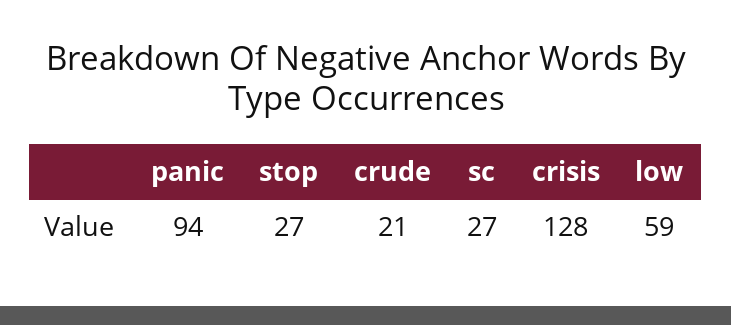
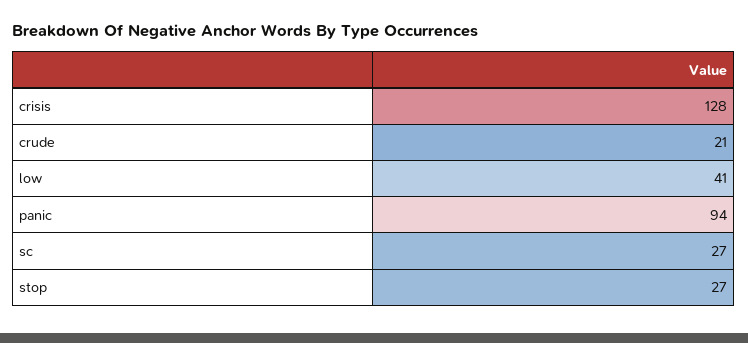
low: 59 -> 41

